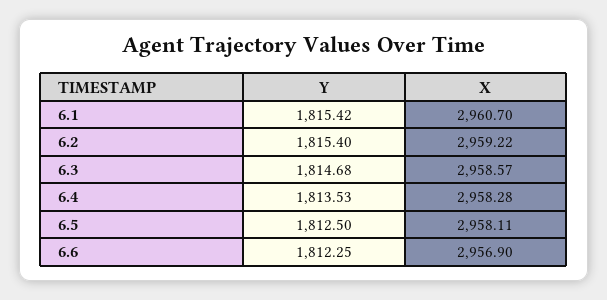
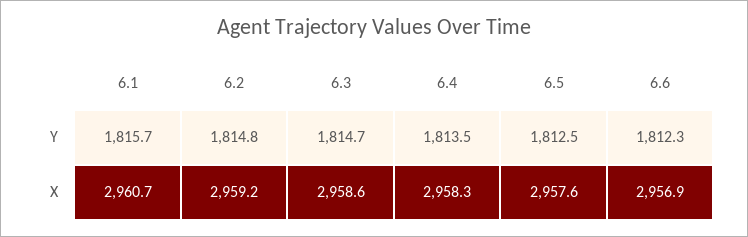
Y, 6.1: 1815.42 -> 1815.7
Y, 6.2: 1815.4 -> 1814.8
X, 6.5: 2958.11 -> 2957.6

